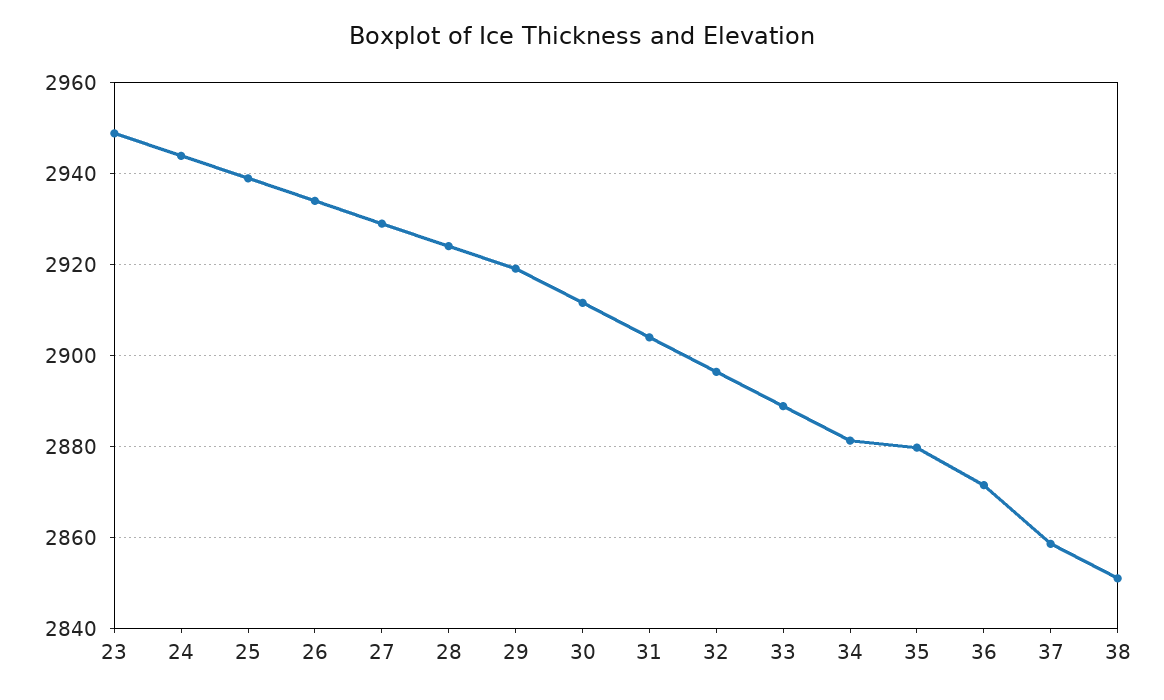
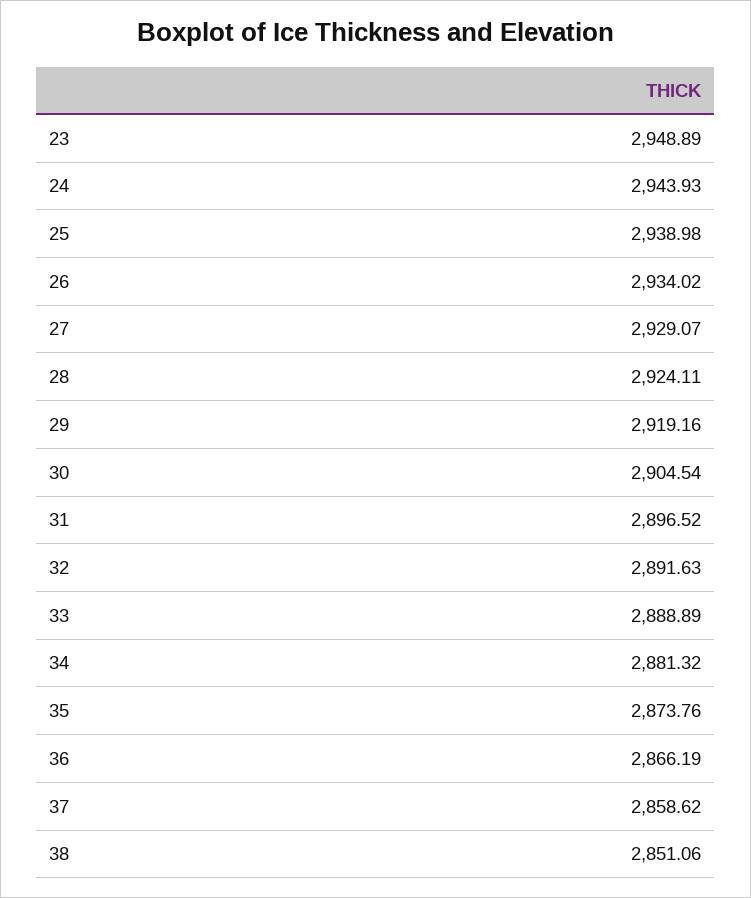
30: 2912 -> 2904.54
31: 2904 -> 2896.52
32: 2896 -> 2891.63
35: 2880 -> 2873.76
36: 2872 -> 2866.19

